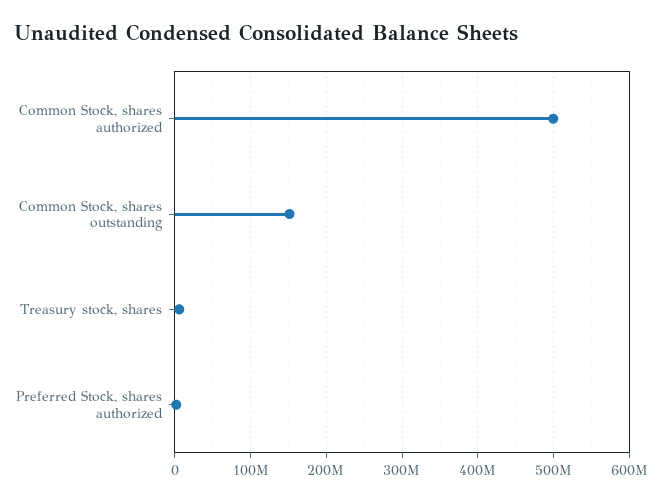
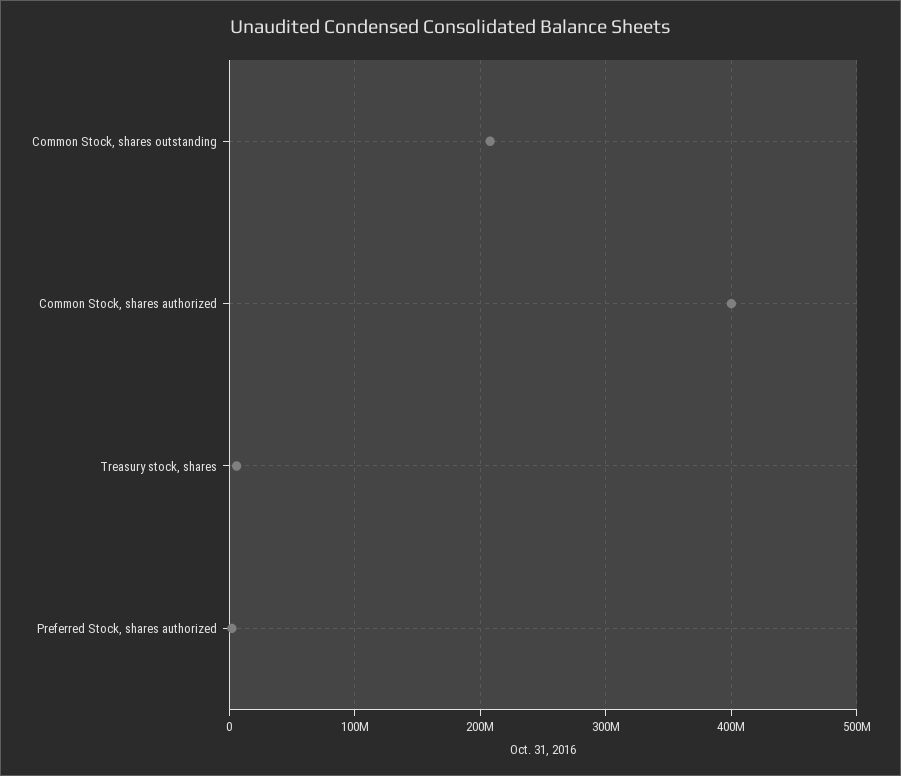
Common Stock, shares authorized: 500000000 -> 400000000
Common Stock, shares outstanding: 150000000 -> 210000000

